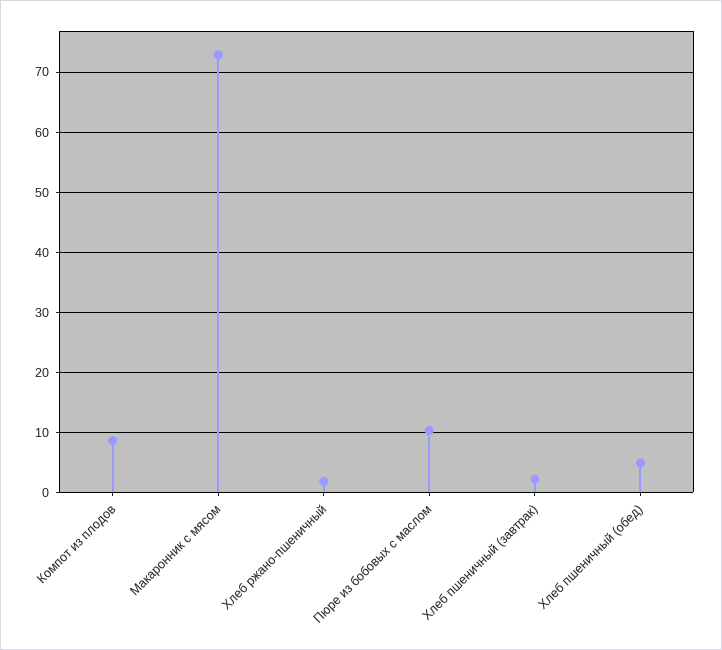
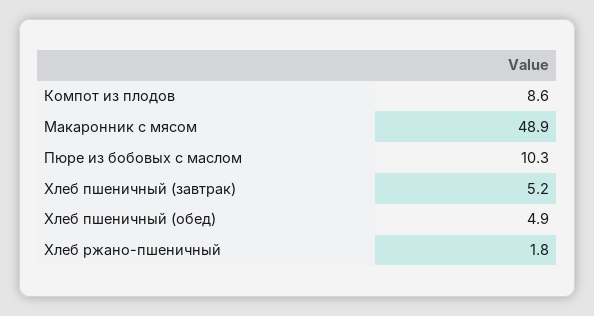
Макаронник с мясом: 73 -> 48.9
Хлеб пшеничный (завтрак): 2 -> 5.2

